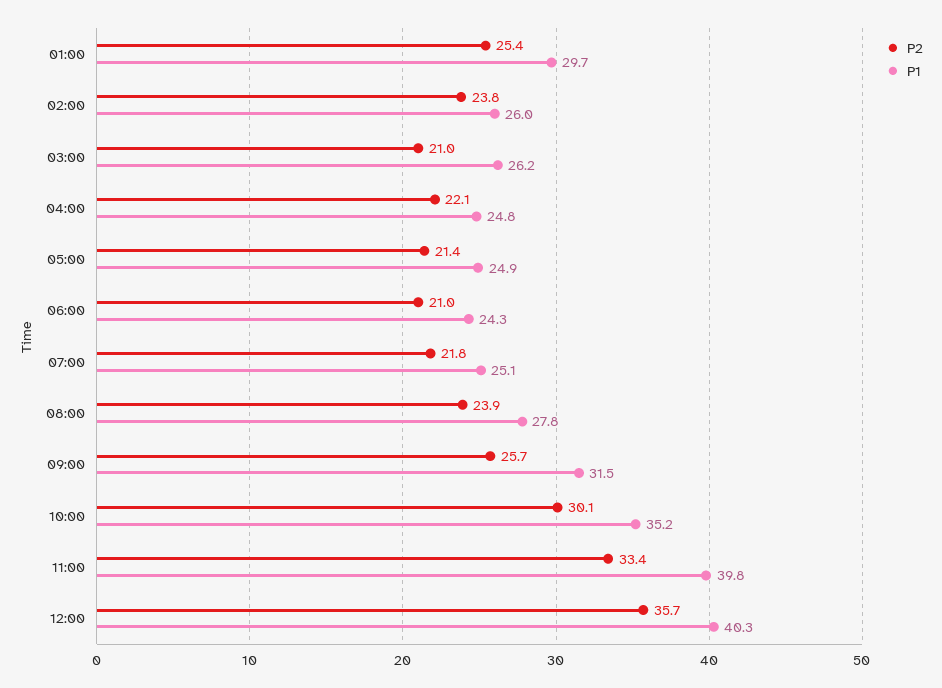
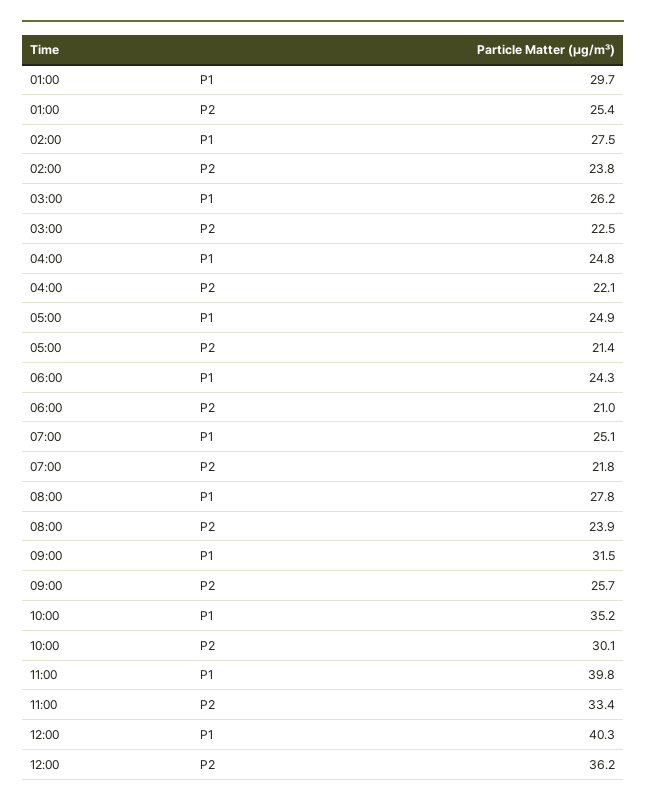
P1, 02:00: 26 -> 27.5
P2, 03:00: 21 -> 22.5
P2, 12:00: 35.7 -> 36.2

